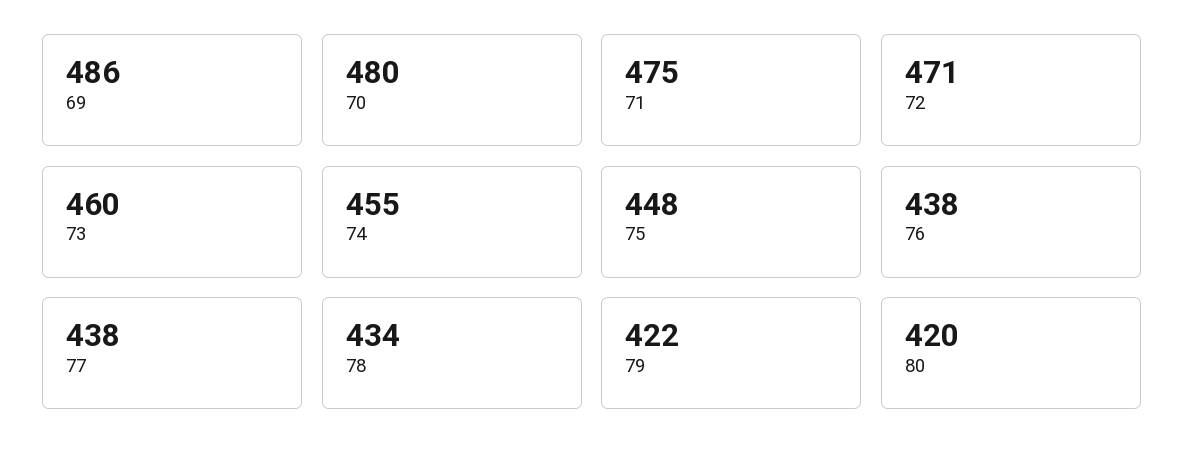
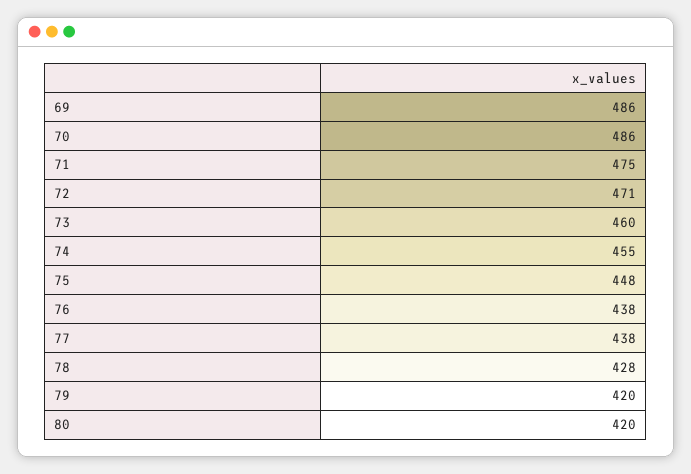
70: 480 -> 486
78: 434 -> 428
79: 422 -> 420

